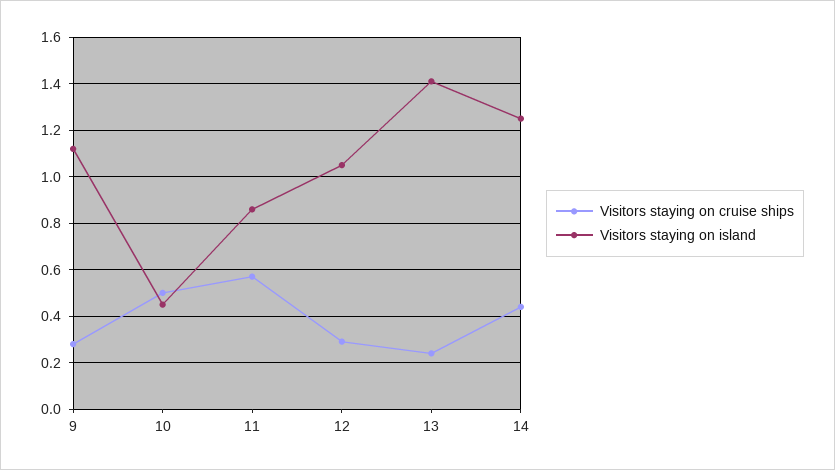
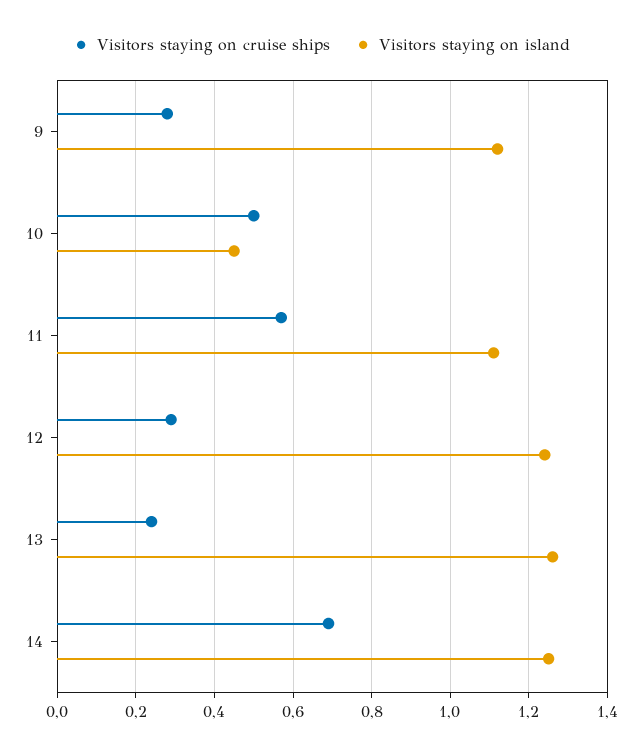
Visitors staying on island, 11: 0.85 -> 1.1
Visitors staying on island, 12: 1.05 -> 1.25
Visitors staying on island, 13: 1.4 -> 1.25
Visitors staying on cruise ships, 14: 0.45 -> 0.7

